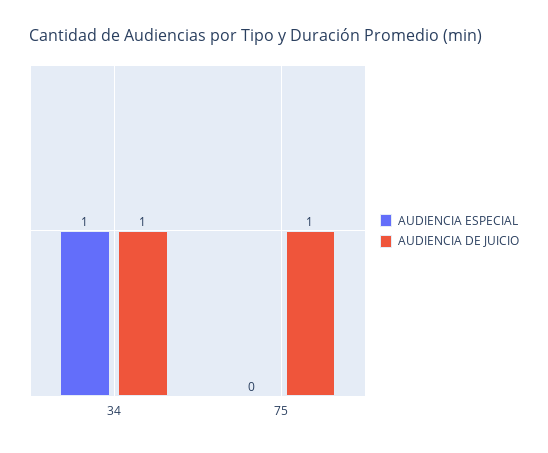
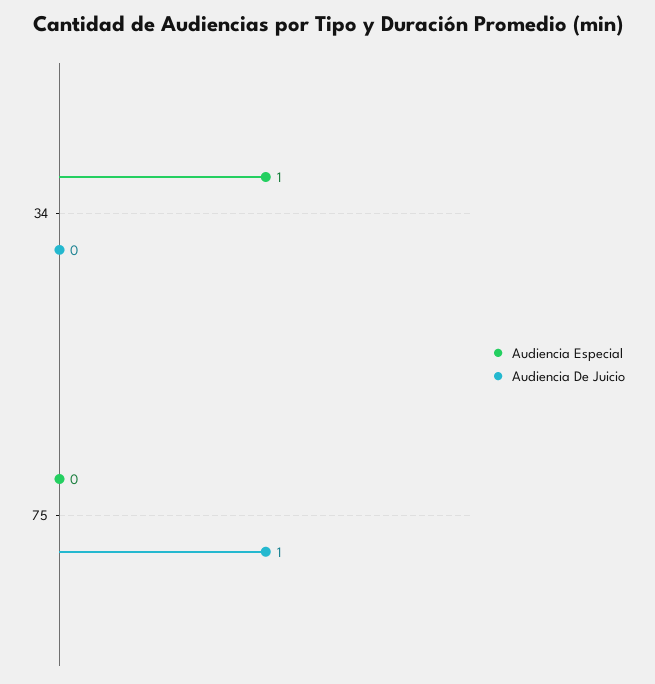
AUDIENCIA DE JUICIO, 34: 1 -> 0

